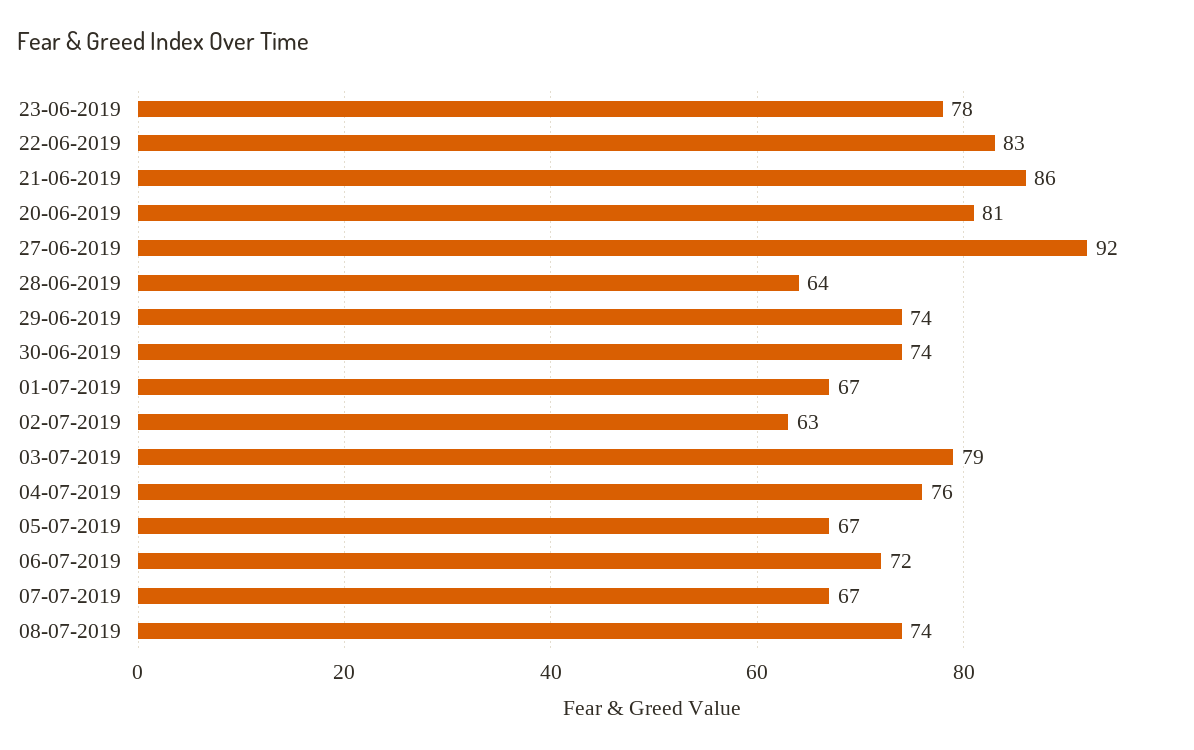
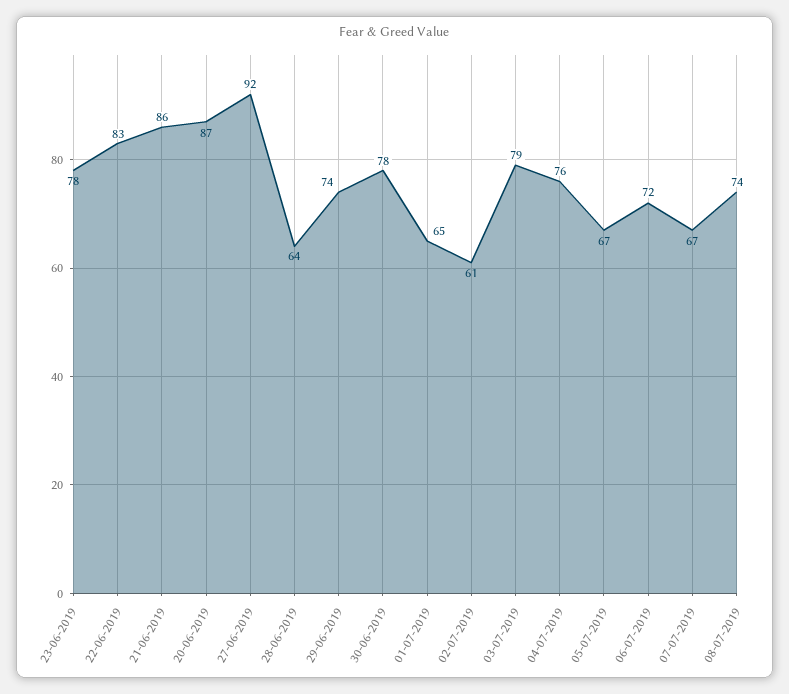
20-06-2019: 81 -> 87
30-06-2019: 74 -> 78
01-07-2019: 67 -> 65
02-07-2019: 63 -> 61

